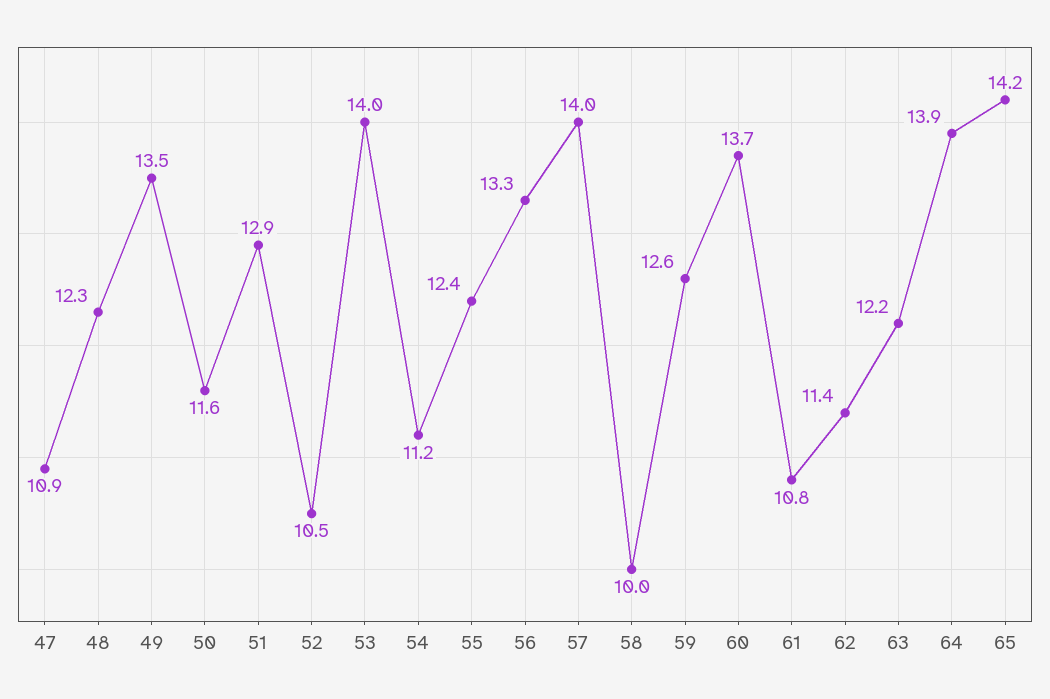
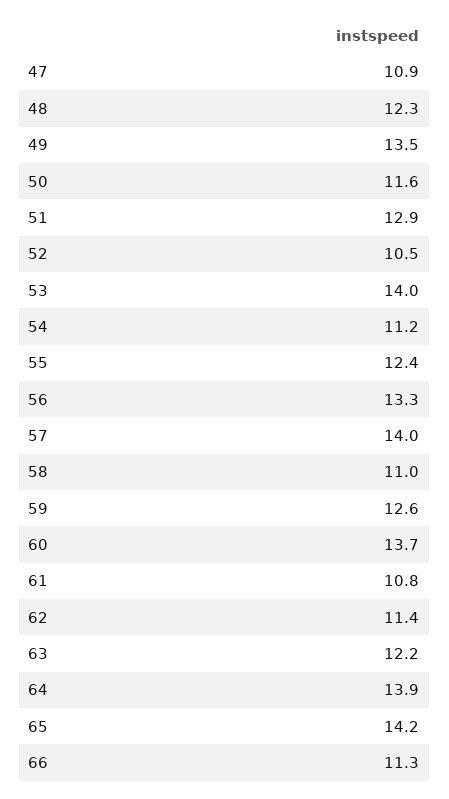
58: 10 -> 11
66: none -> 11.3

